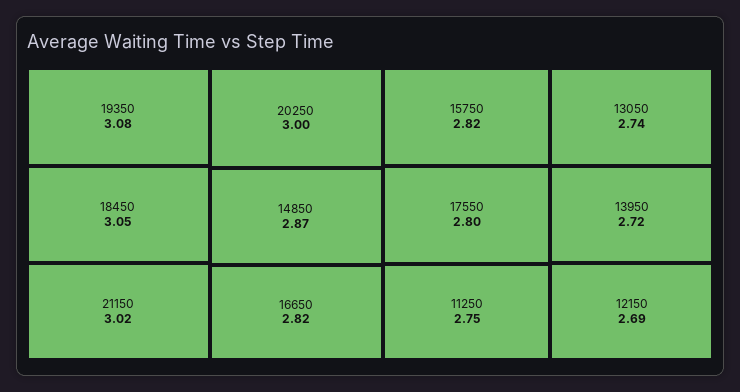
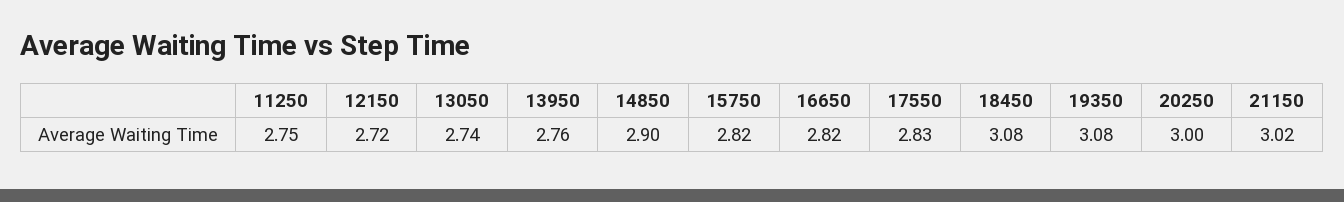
18450: 3.05 -> 3.08
14850: 2.87 -> 2.9
17550: 2.8 -> 2.83
13950: 2.72 -> 2.76
12150: 2.69 -> 2.72

